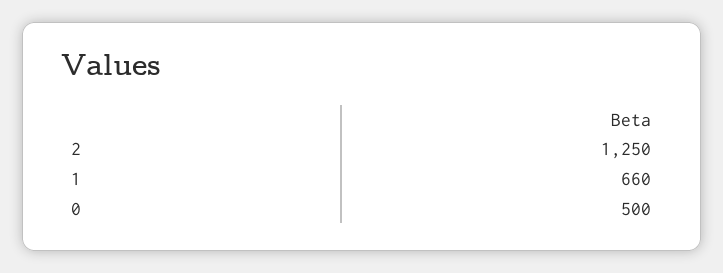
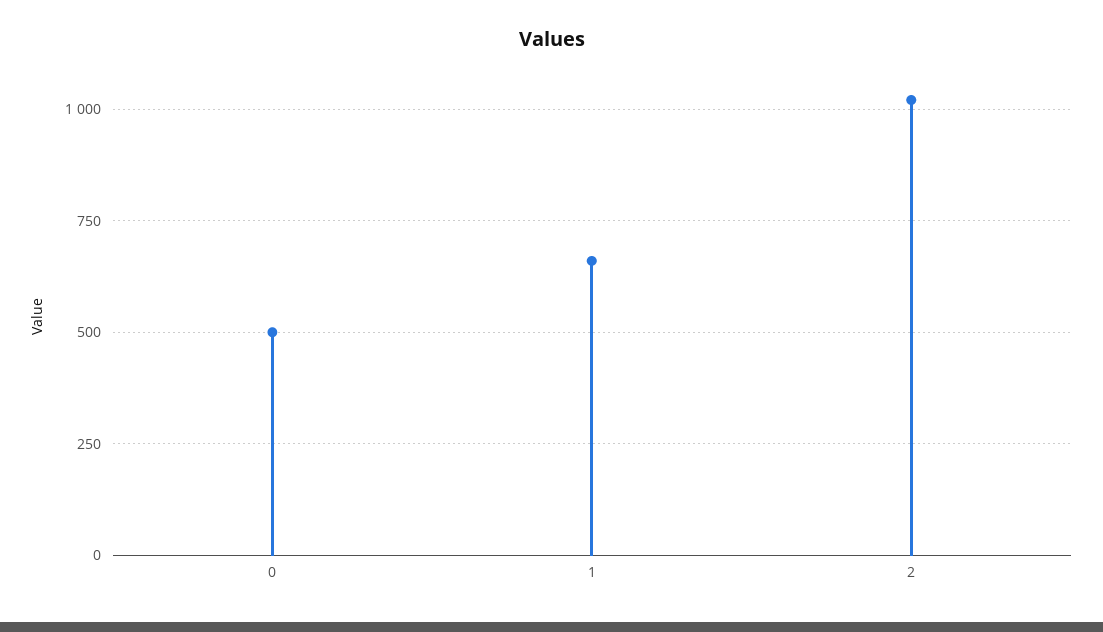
2: 1250 -> 1025

